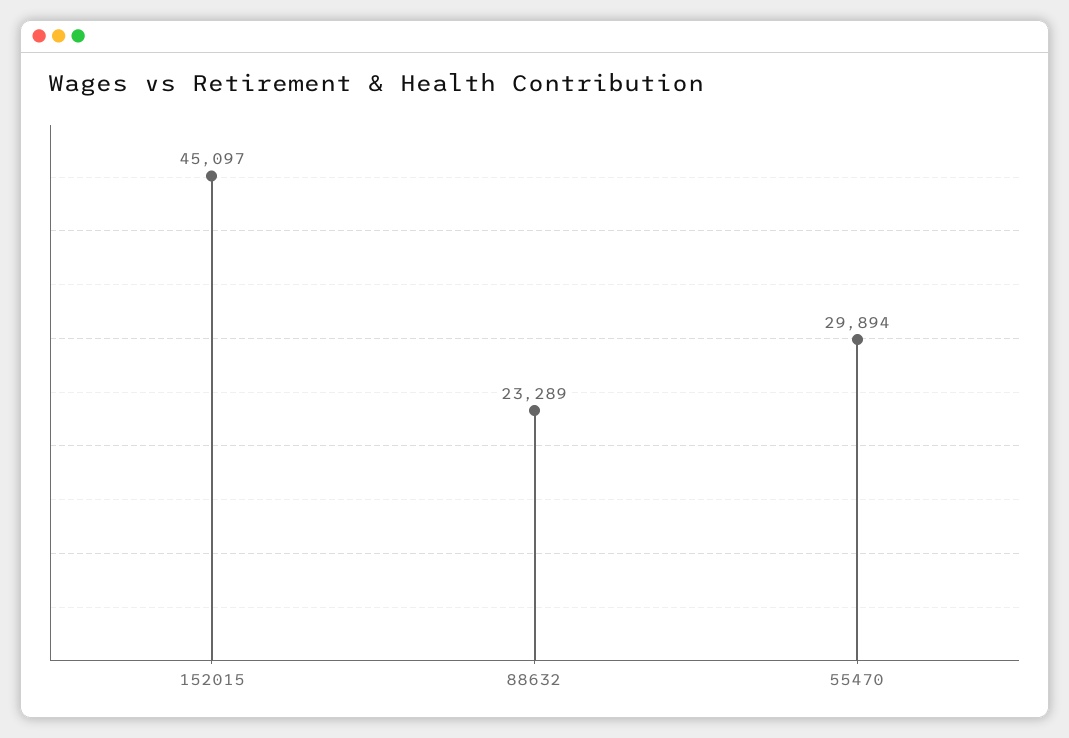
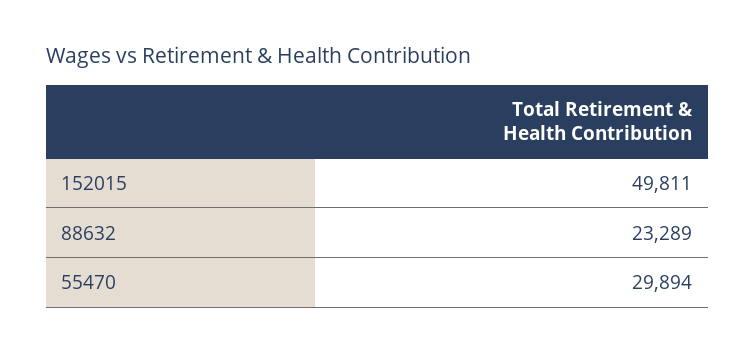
152015: 45097 -> 49811

